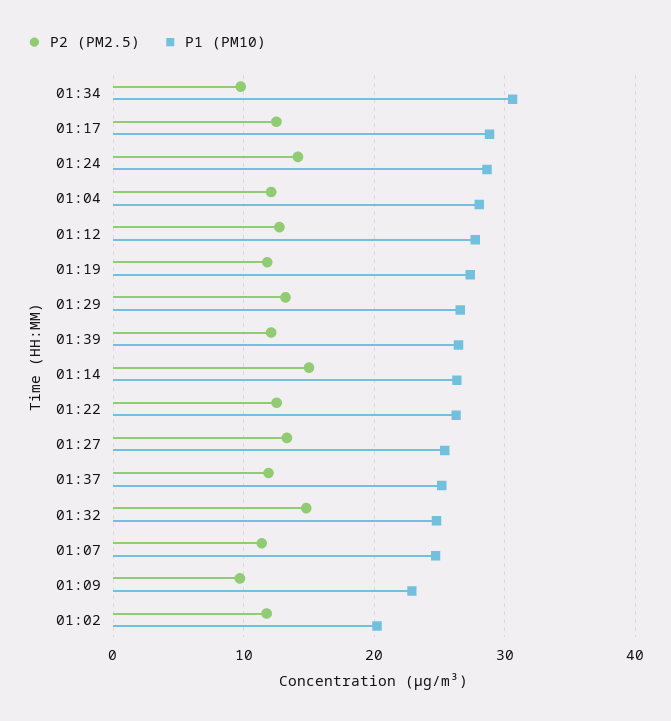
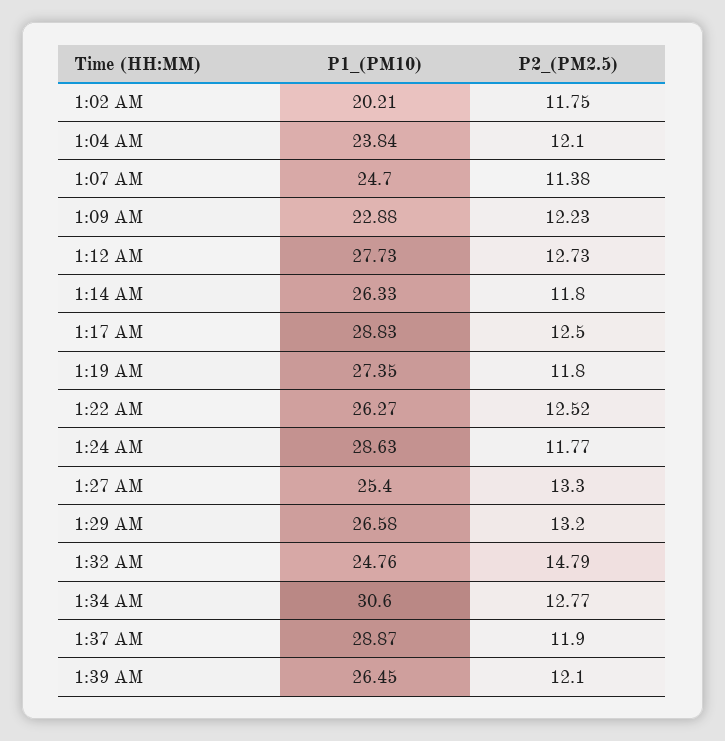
P2 (PM2.5), 01:34: 10 -> 12.77
P2 (PM2.5), 01:24: 14 -> 11.77
P1 (PM10), 01:04: 28 -> 23.84
P2 (PM2.5), 01:14: 15 -> 11.8
P1 (PM10), 01:37: 25 -> 28.87
P2 (PM2.5), 01:09: 10 -> 12.23

